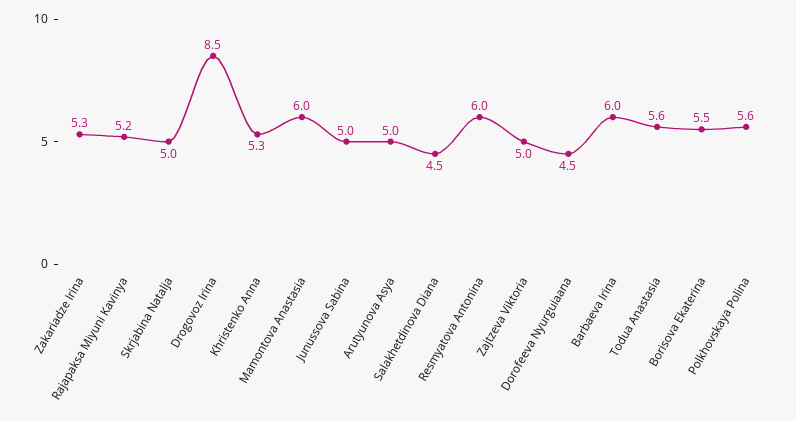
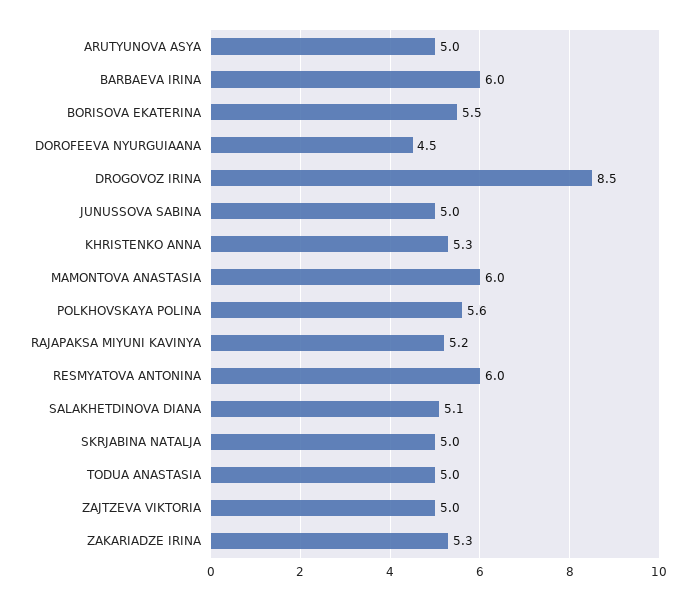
Salakhetdinova Diana: 4.5 -> 5.1
Todua Anastasia: 5.6 -> 5

